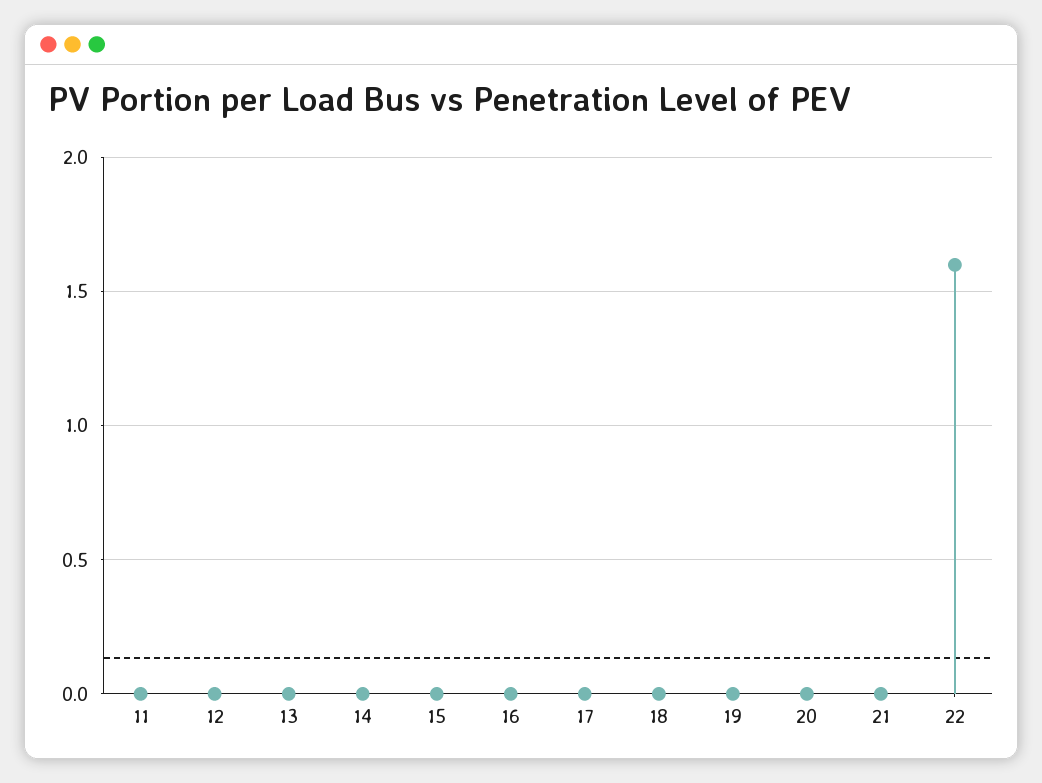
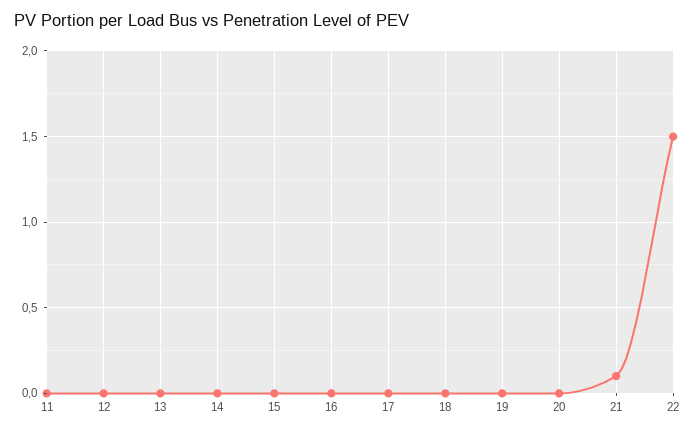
21: 0 -> 0.1
22: 1.6 -> 1.5

